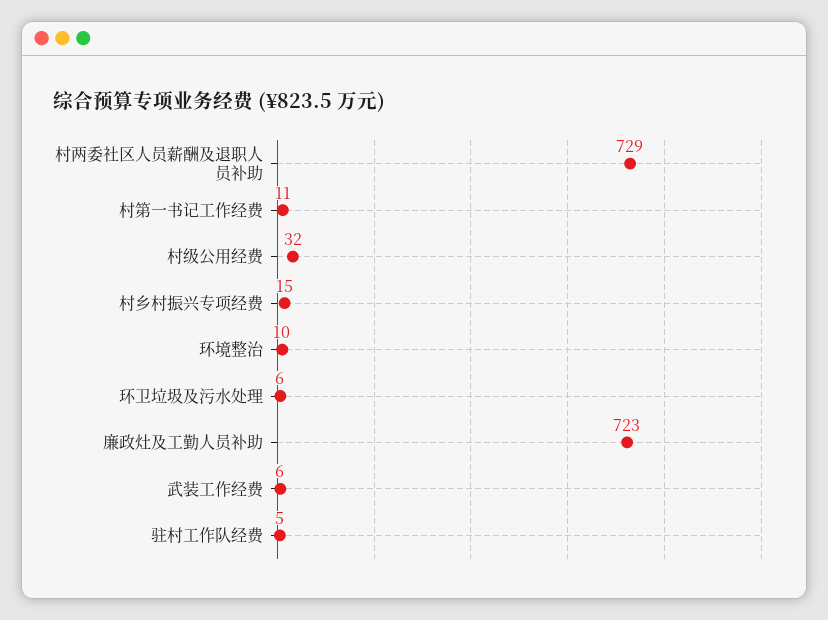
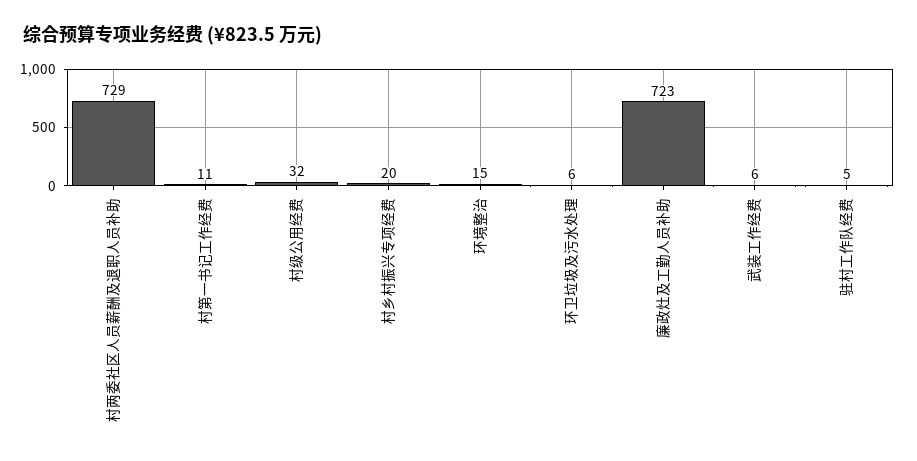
村乡村振兴专项经费: 15 -> 20
环境整治: 10 -> 15

